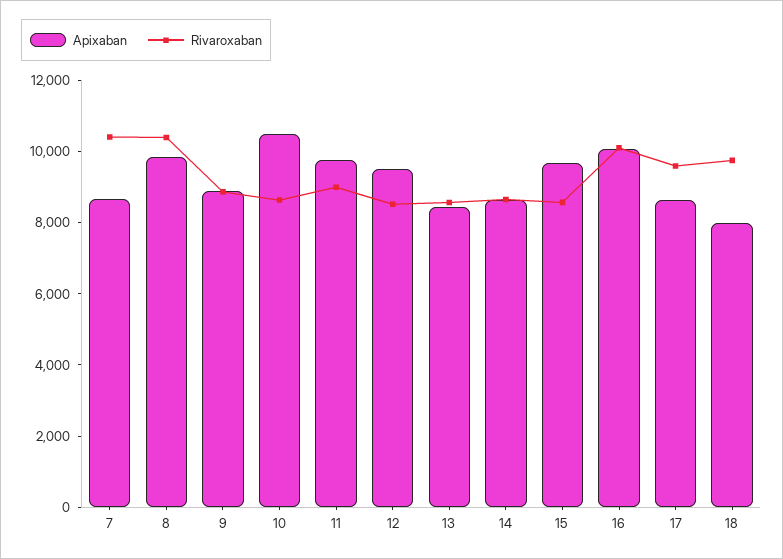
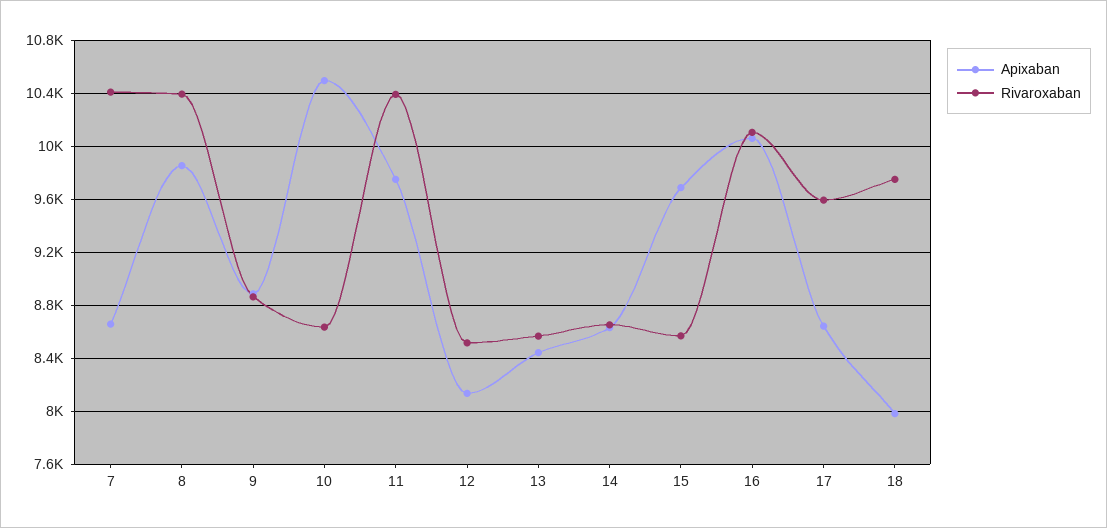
Rivaroxaban, 11: 9000 -> 10400
Apixaban, 12: 9500 -> 8150

